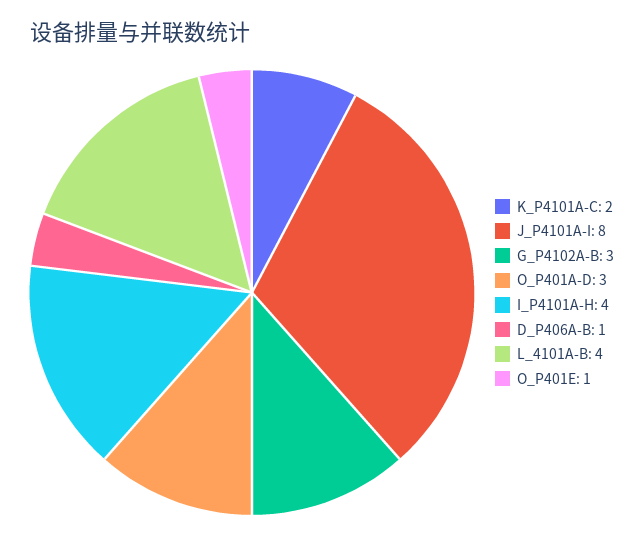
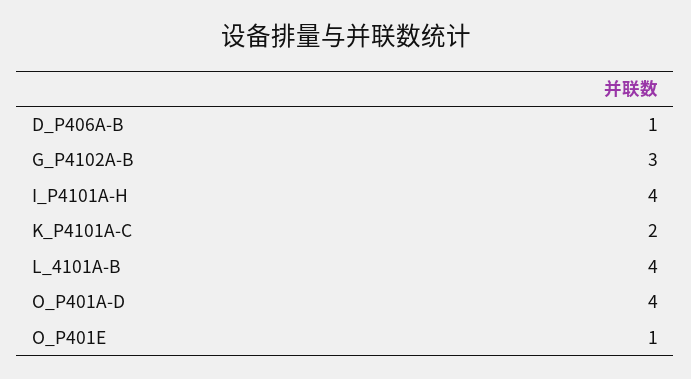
J_P4101A-I: 8 -> none
O_P401A-D: 3 -> 4

